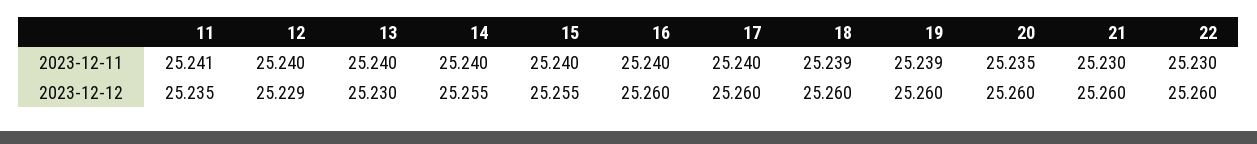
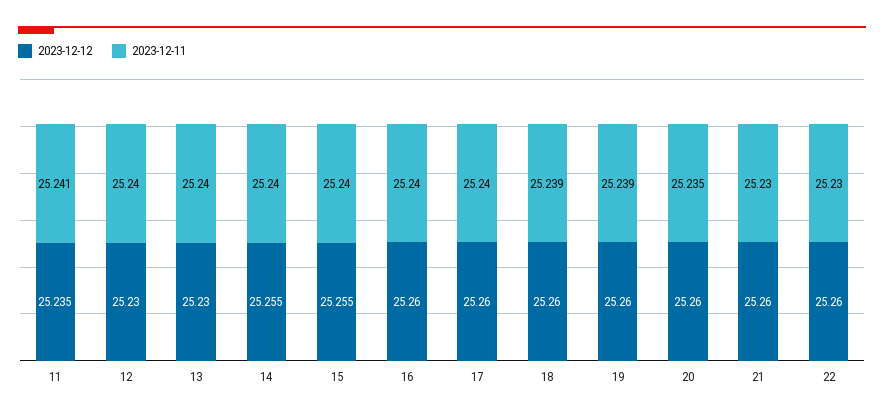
2023-12-12, 12: 25.229 -> 25.23

